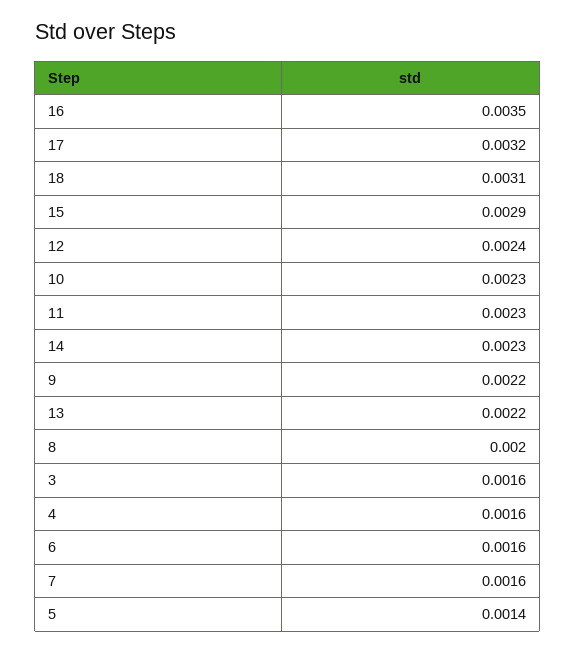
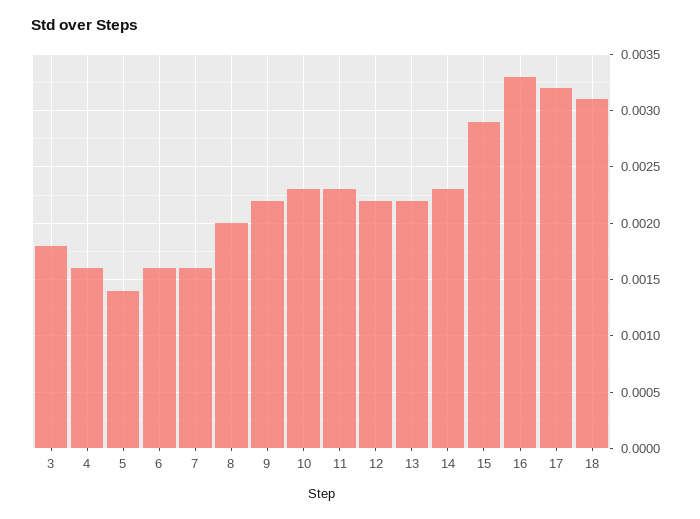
16: 0.0035 -> 0.0033
12: 0.0024 -> 0.0022
3: 0.0016 -> 0.0018

